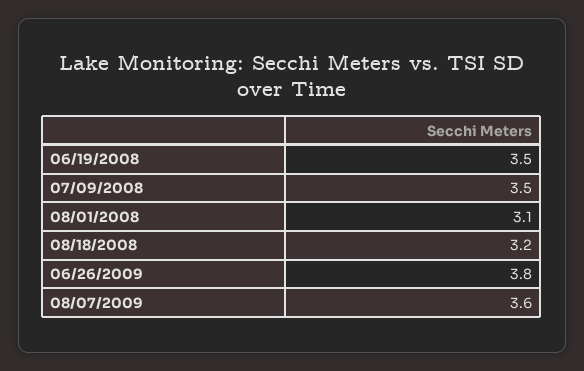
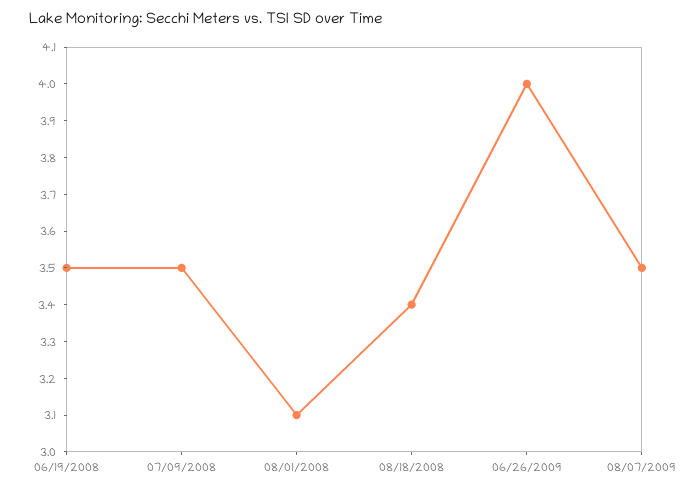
08/18/2008: 3.2 -> 3.4
06/26/2009: 3.8 -> 4
08/07/2009: 3.6 -> 3.5

